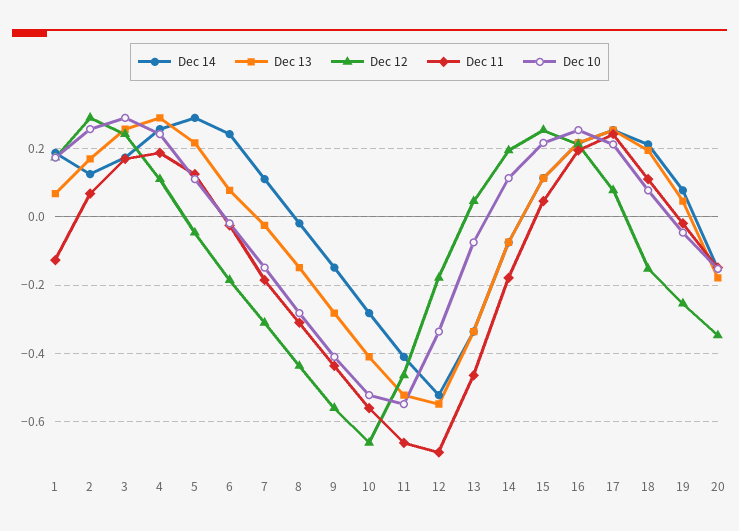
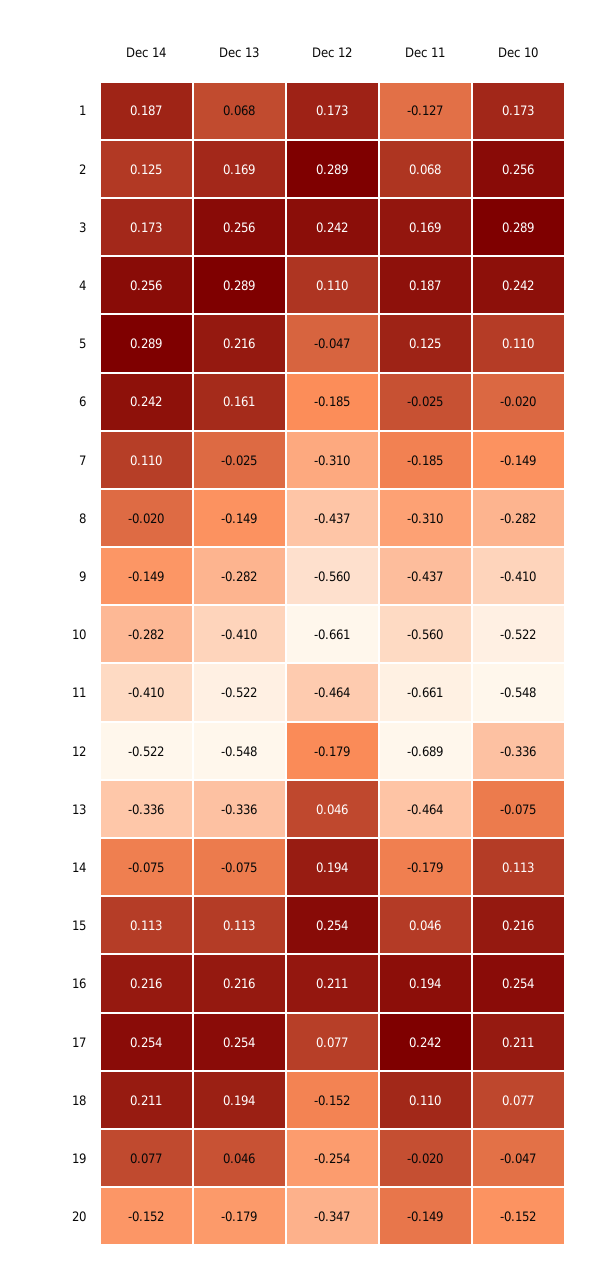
Dec 13, 6: 0.08 -> 0.161

